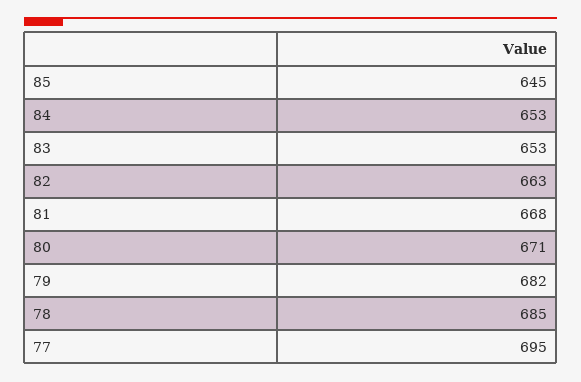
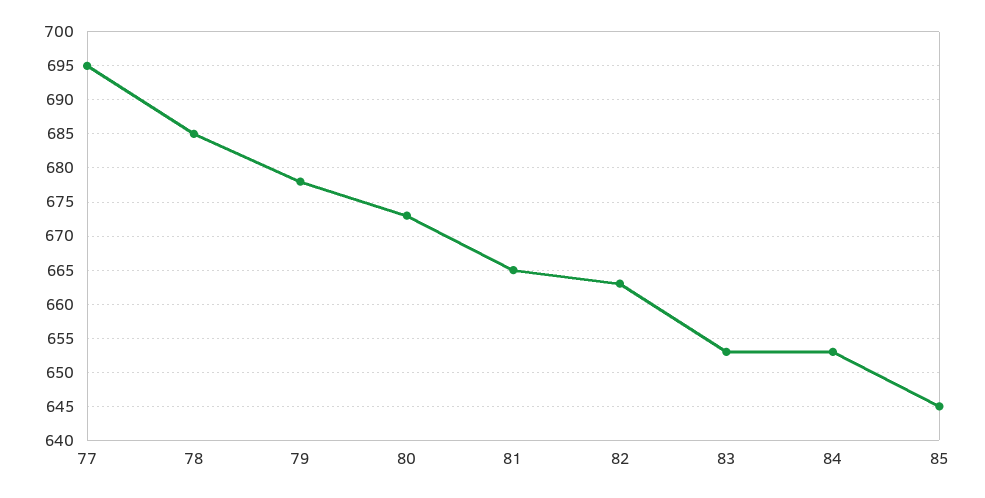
81: 668 -> 665
80: 671 -> 673
79: 682 -> 678

